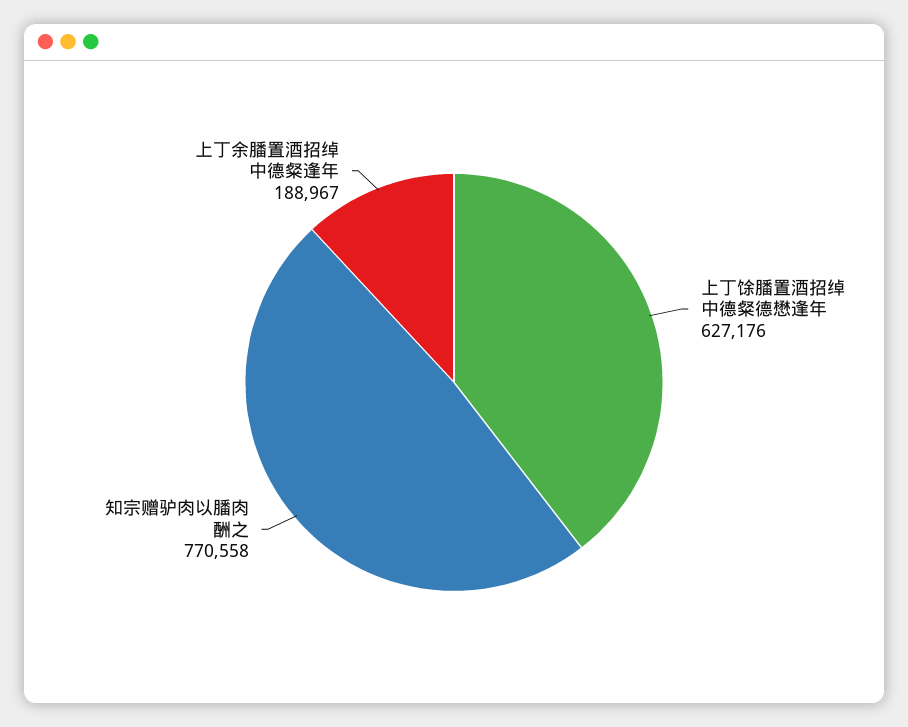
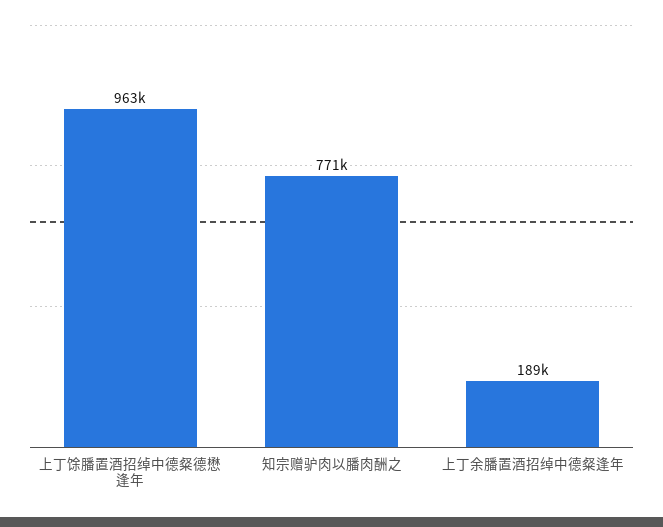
上丁馀膰置酒招绰中德粲德懋逢年: 627176 -> 963000

